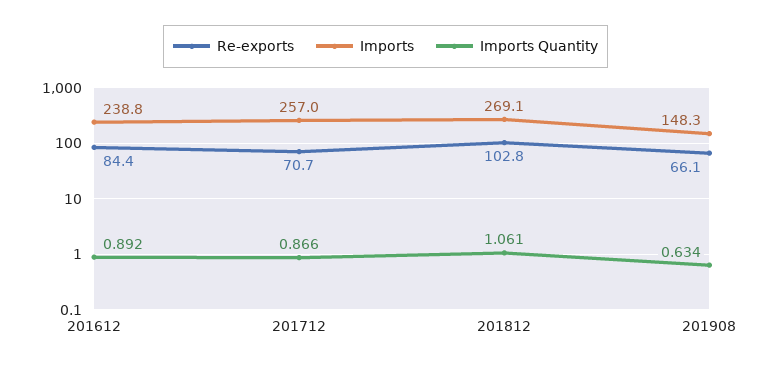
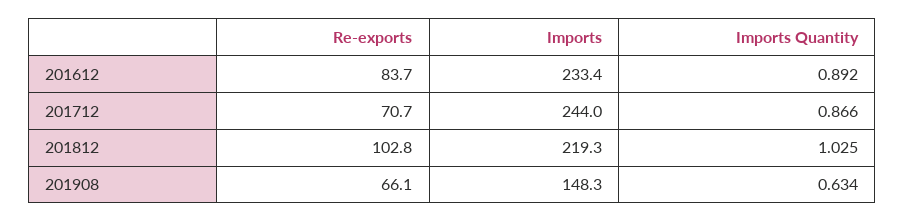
Re-exports, 201612: 84.4 -> 83.7
Imports, 201612: 238.8 -> 233.4
Imports, 201712: 257 -> 244
Imports, 201812: 269.1 -> 219.3
Imports Quantity, 201812: 1.061 -> 1.025

